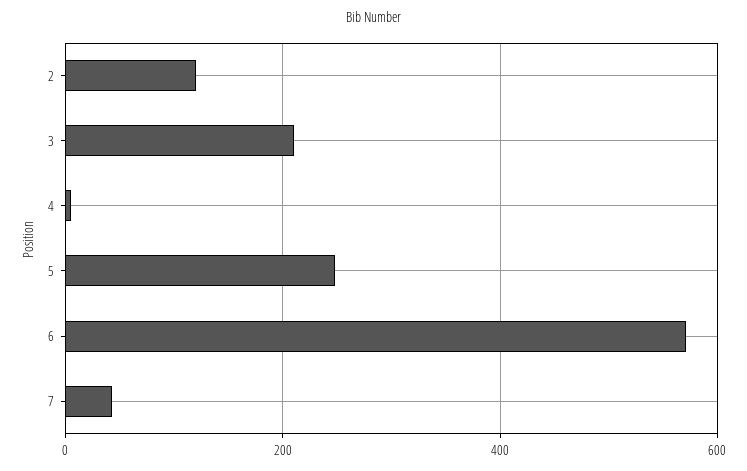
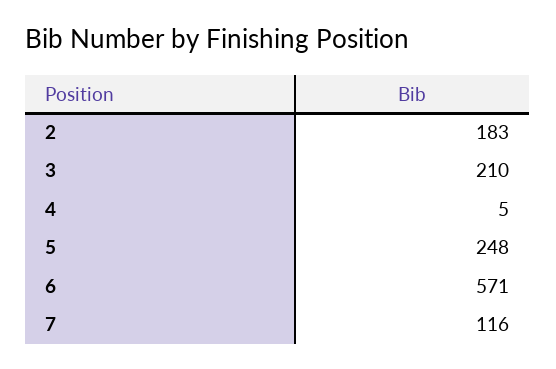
2: 120 -> 183
7: 40 -> 116

